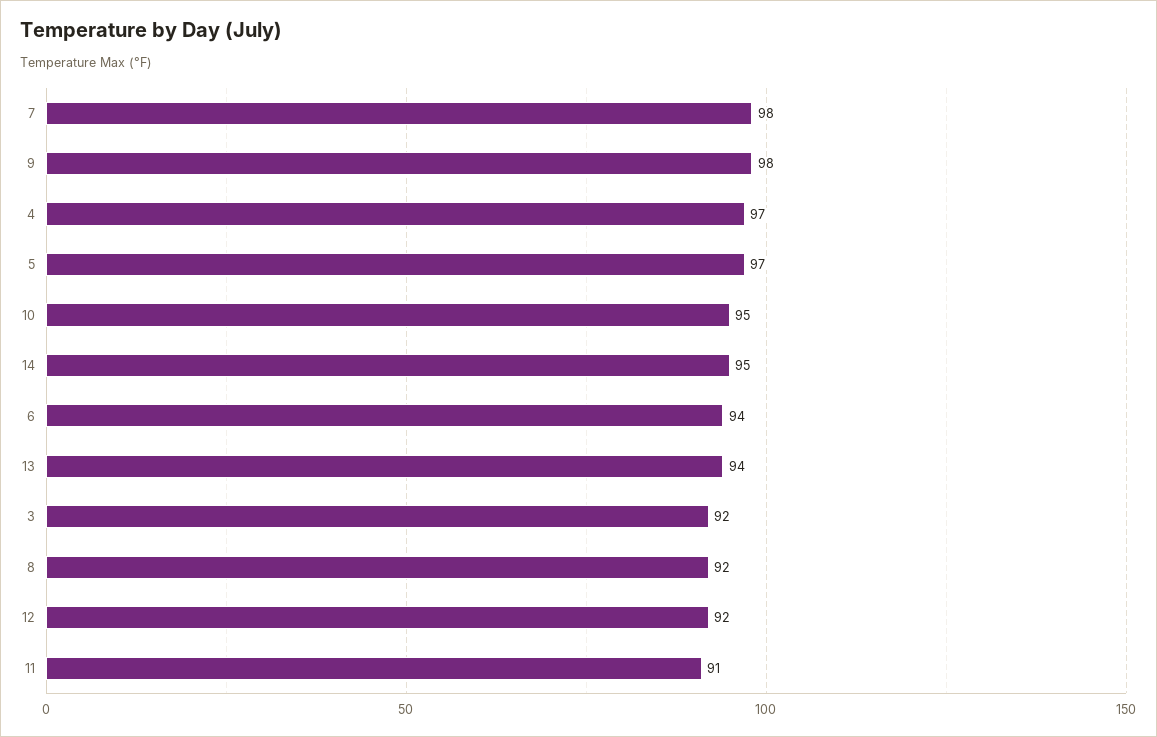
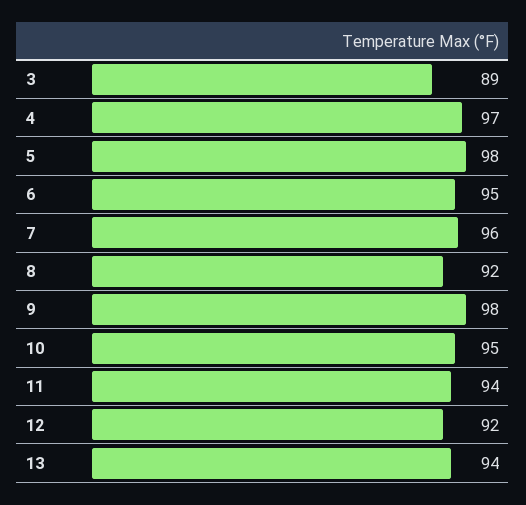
7: 98 -> 96
5: 97 -> 98
14: 95 -> none
6: 94 -> 95
3: 92 -> 89
11: 91 -> 94

